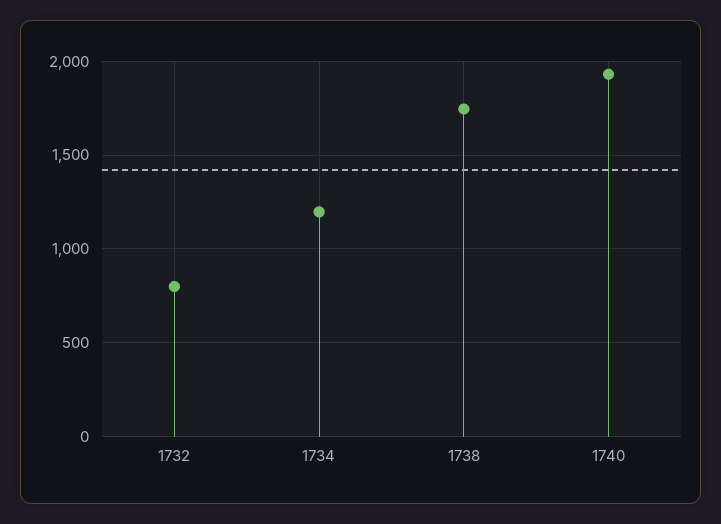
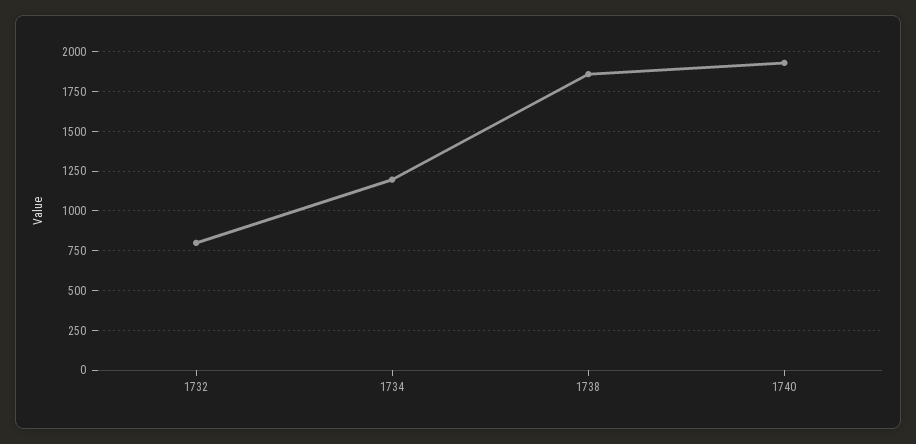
1738: 1750 -> 1850

